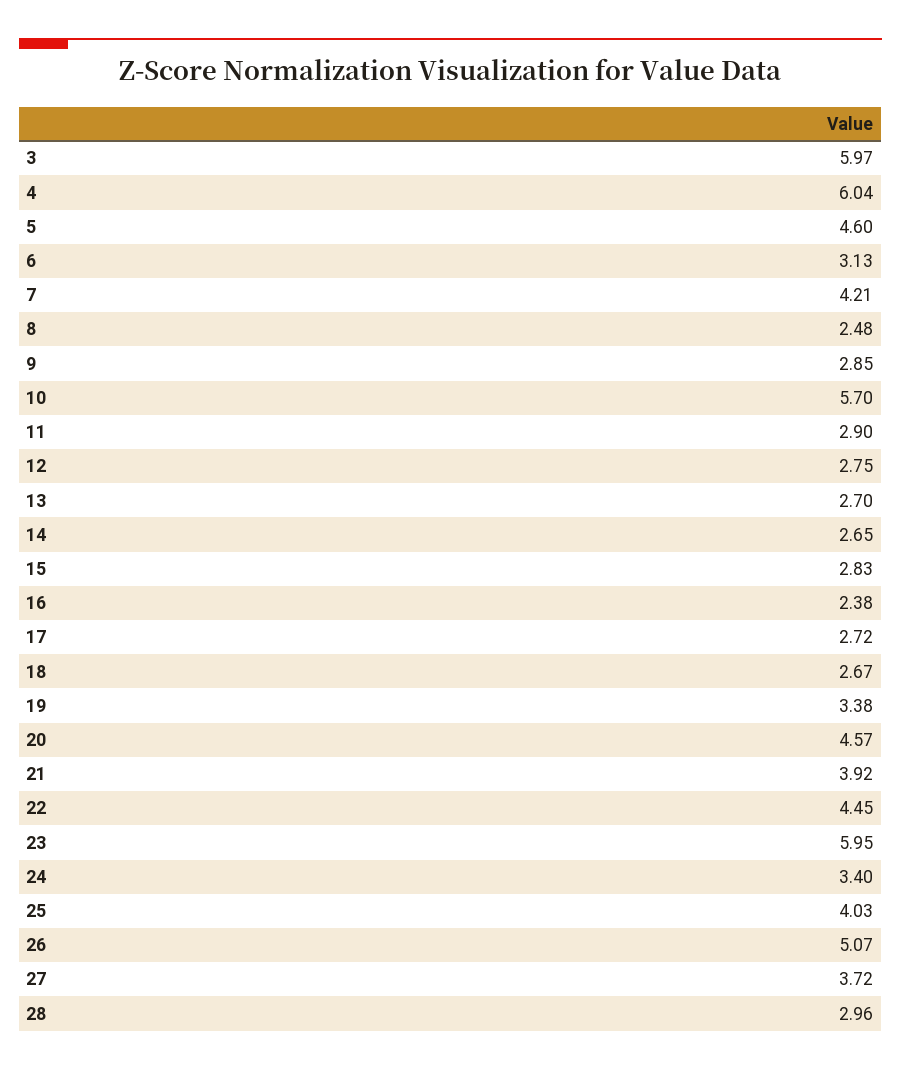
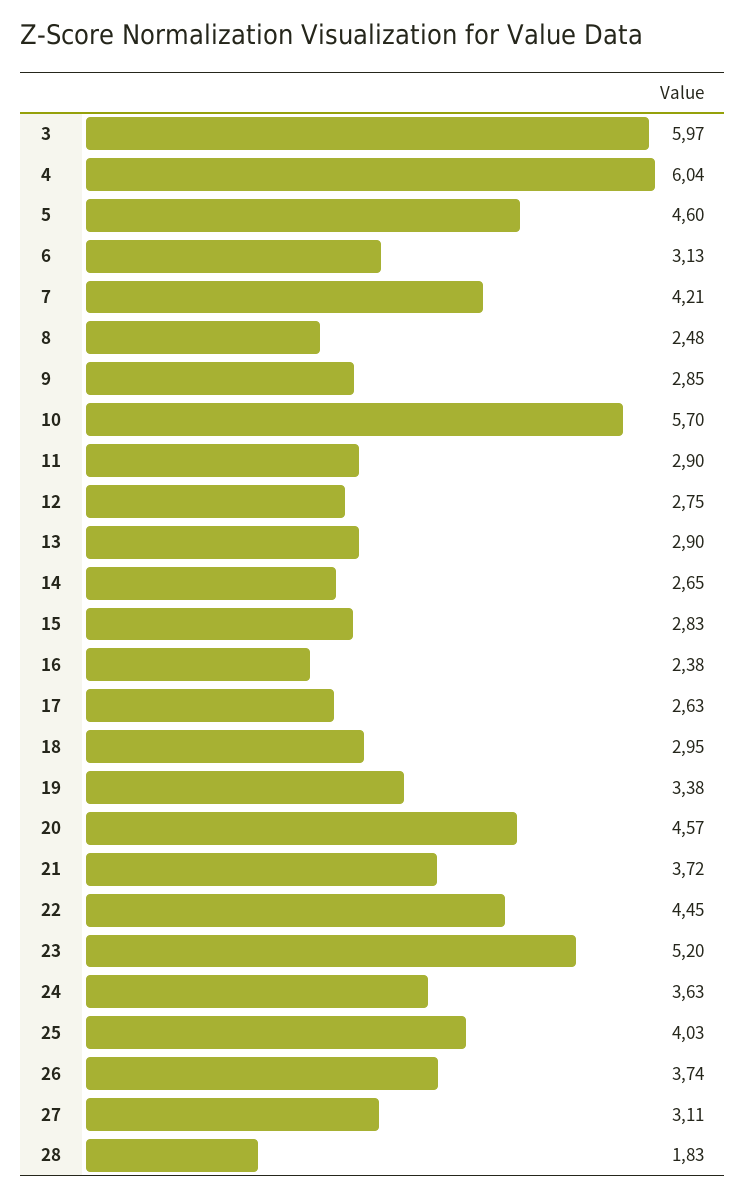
13: 2.7 -> 2.9
17: 2.72 -> 2.63
18: 2.67 -> 2.95
21: 3.92 -> 3.72
23: 5.95 -> 5.2
24: 3.4 -> 3.63
26: 5.07 -> 3.74
27: 3.72 -> 3.11
28: 2.96 -> 1.83

